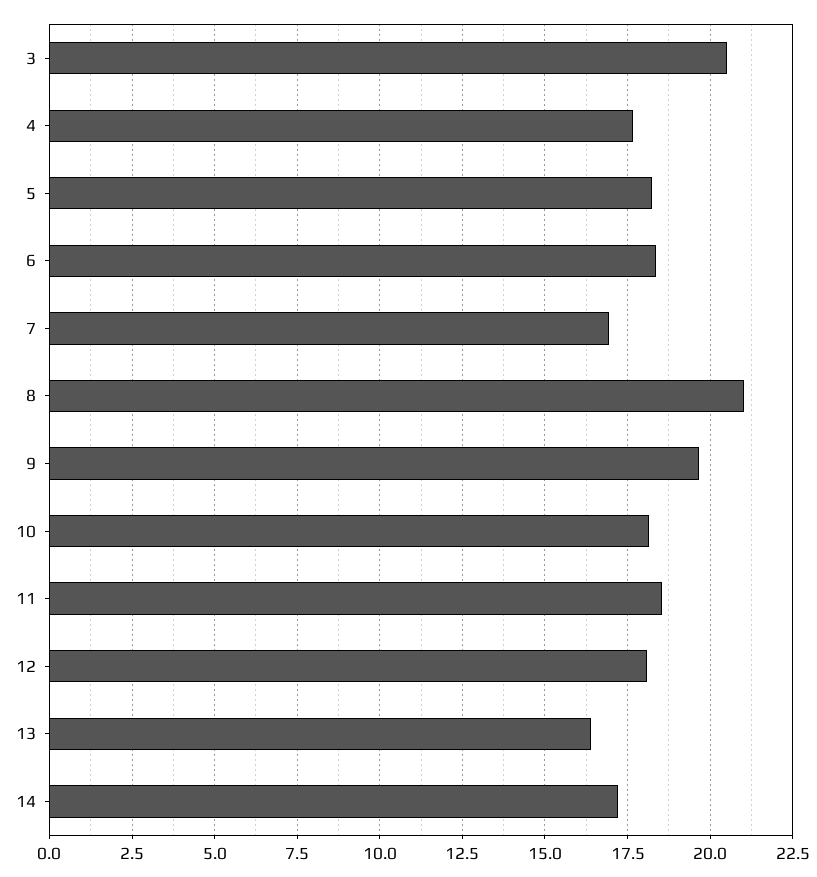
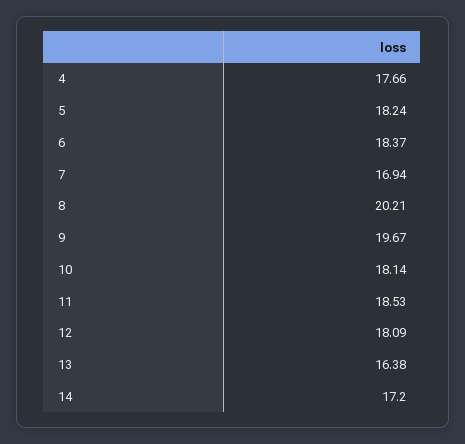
3: 20.5 -> none
8: 21 -> 20.21

